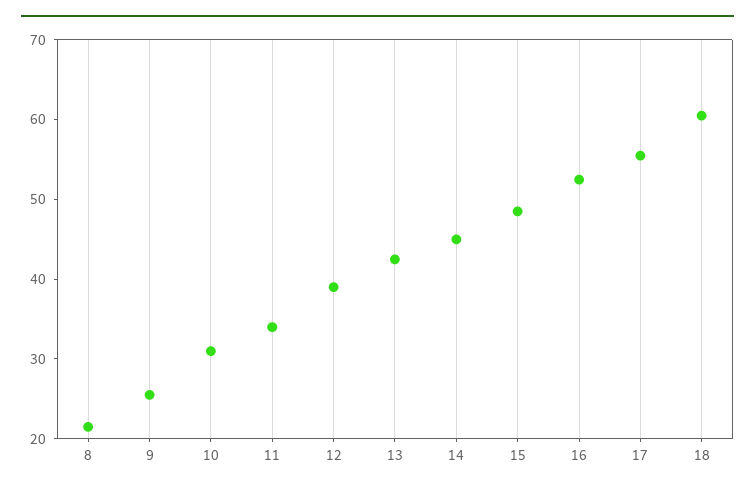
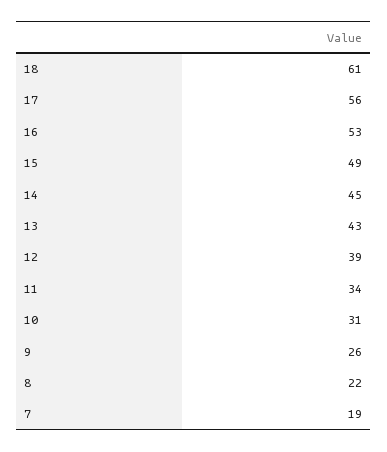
7: none -> 19

